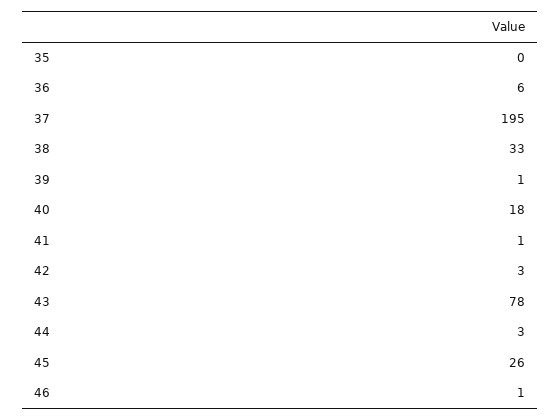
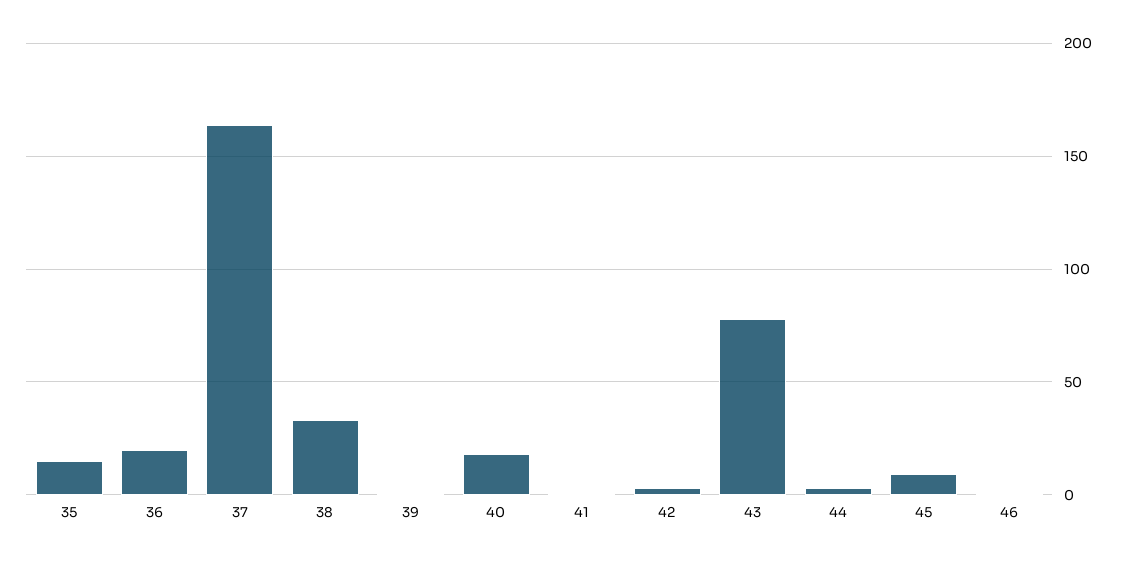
35: 0 -> 15
36: 6 -> 20
37: 195 -> 165
45: 26 -> 10

